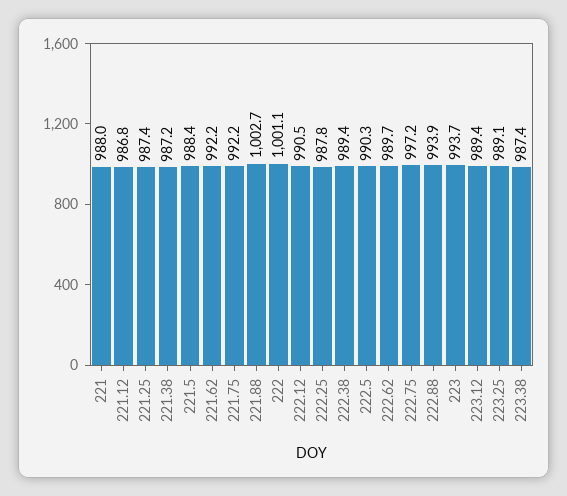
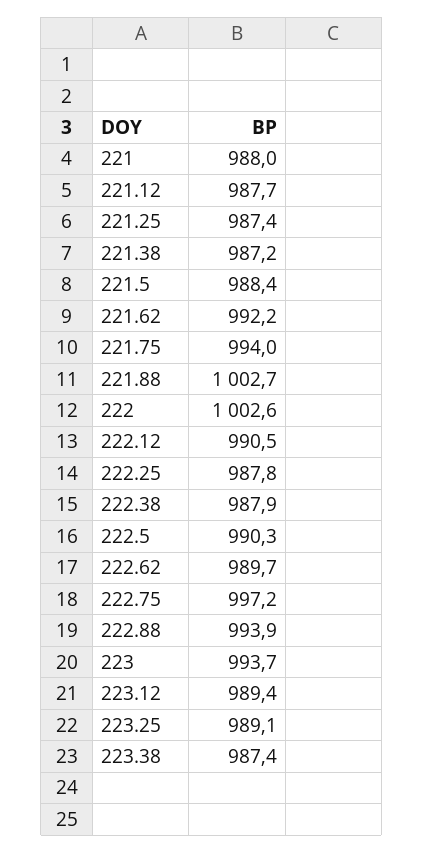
221.12: 986.8 -> 987.7
221.75: 992.2 -> 994
222: 1001.1 -> 1002.6
222.38: 989.4 -> 987.9

